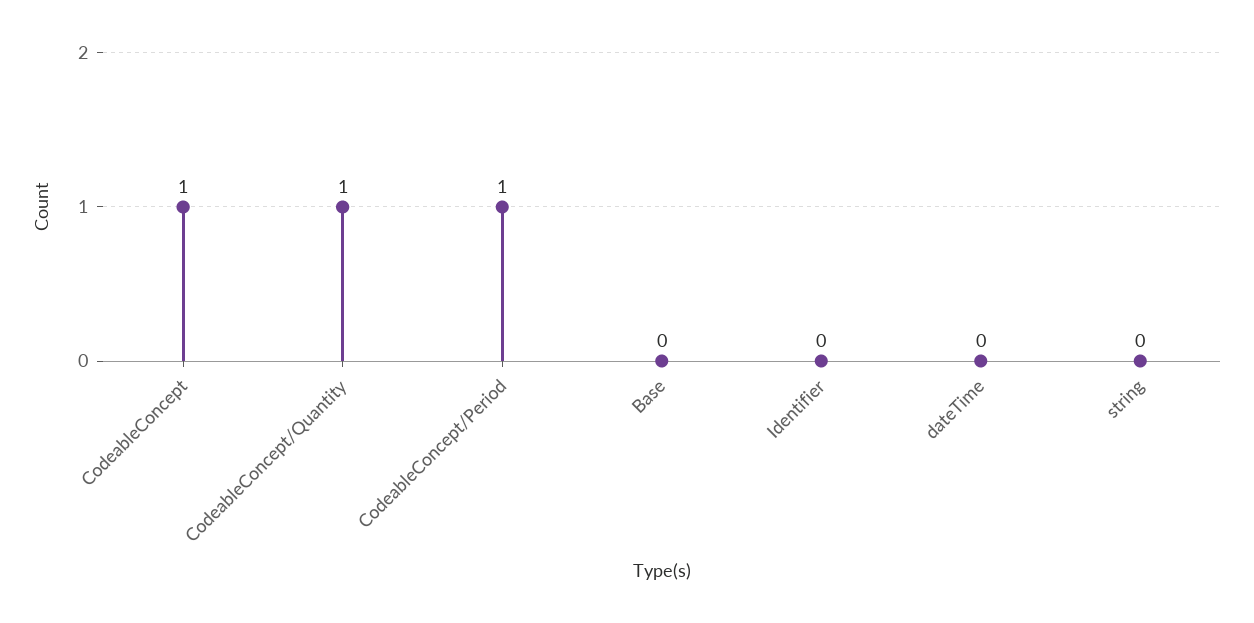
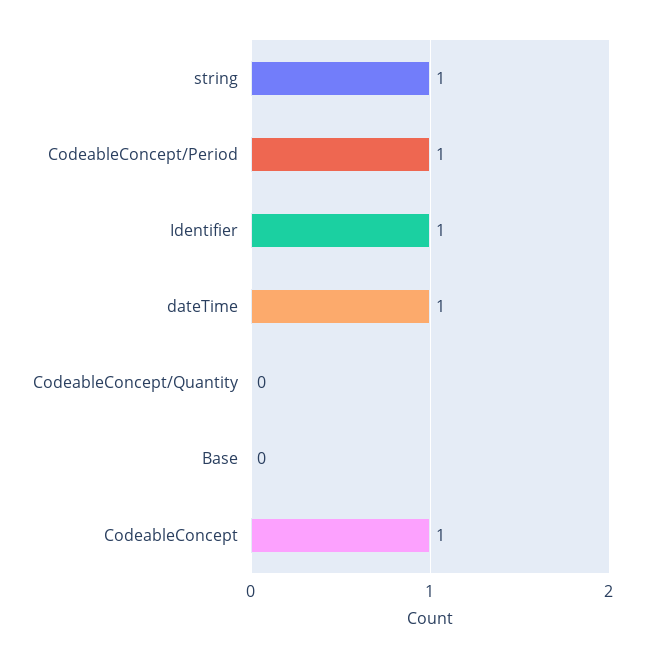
CodeableConcept/Quantity: 1 -> 0
Identifier: 0 -> 1
dateTime: 0 -> 1
string: 0 -> 1

